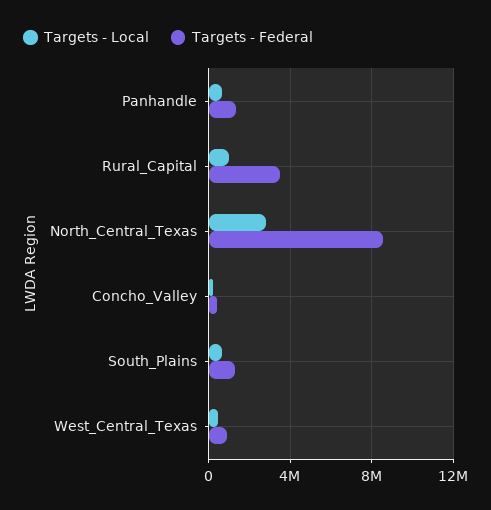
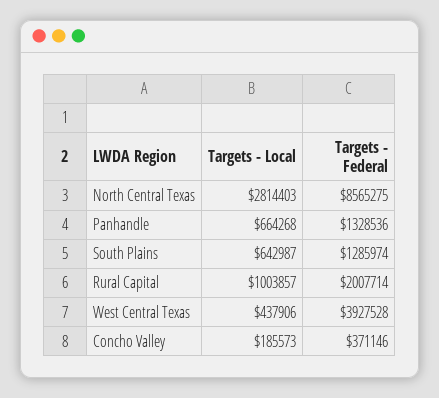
Targets - Federal, Rural_Capital: 3500000 -> 2007714
Targets - Federal, West_Central_Texas: 1000000 -> 3927528

